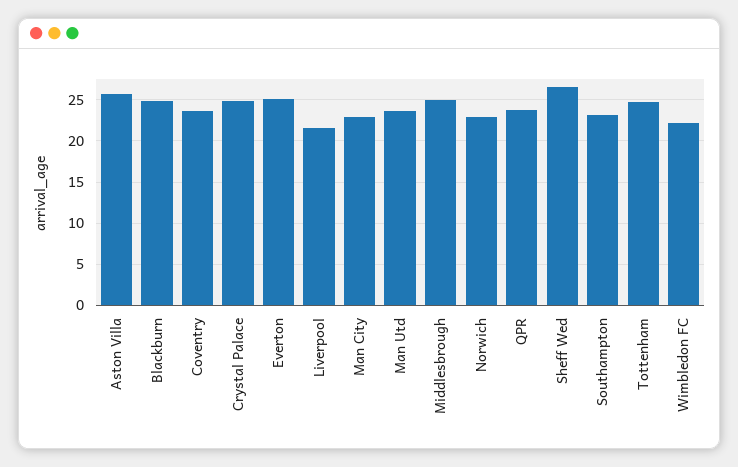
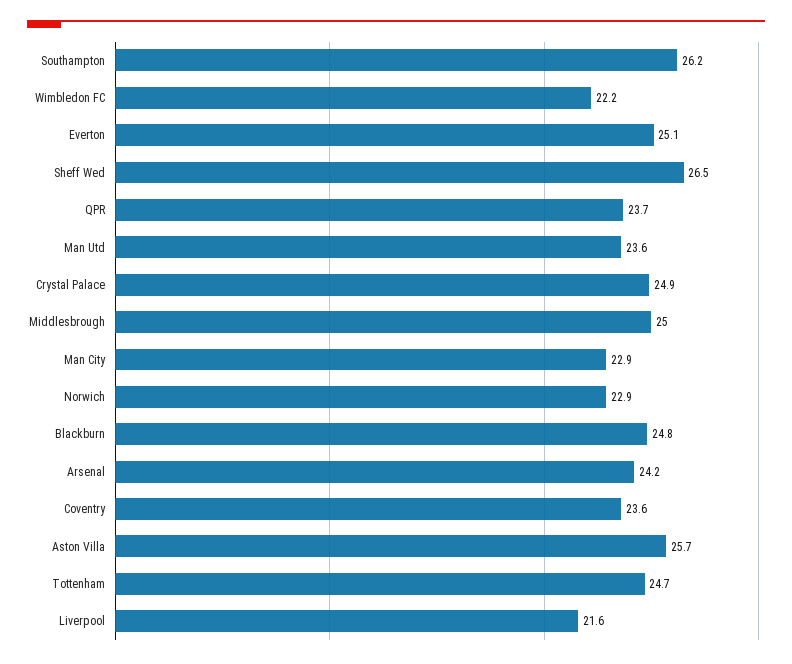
Southampton: 23 -> 26.2
Arsenal: none -> 24.2

